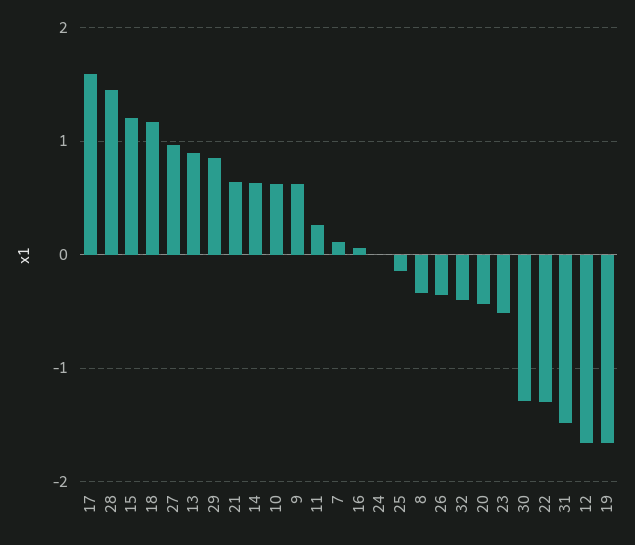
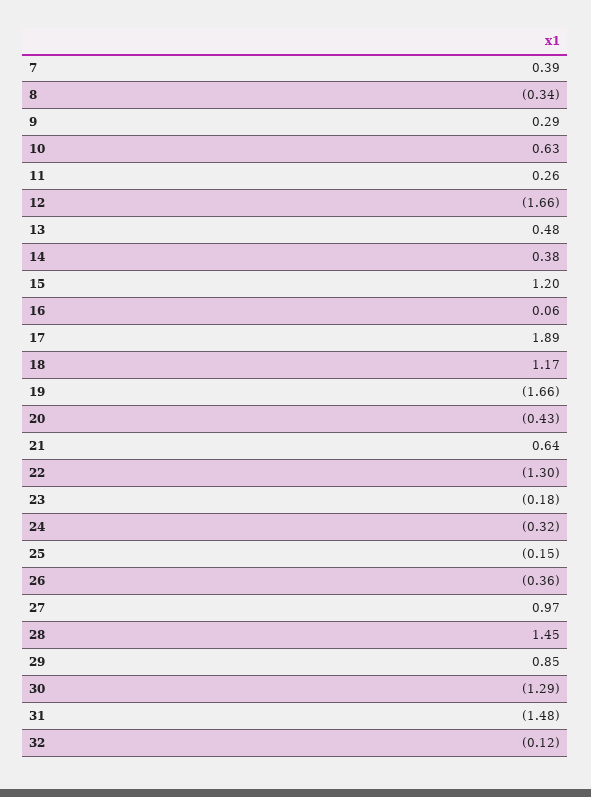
17: 1.6 -> 1.89
13: 0.9 -> 0.48
14: 0.6 -> 0.38
9: 0.6 -> 0.29
7: 0.1 -> 0.39
24: 0 -> -0.32
32: -0.4 -> -0.12
23: -0.5 -> -0.18

